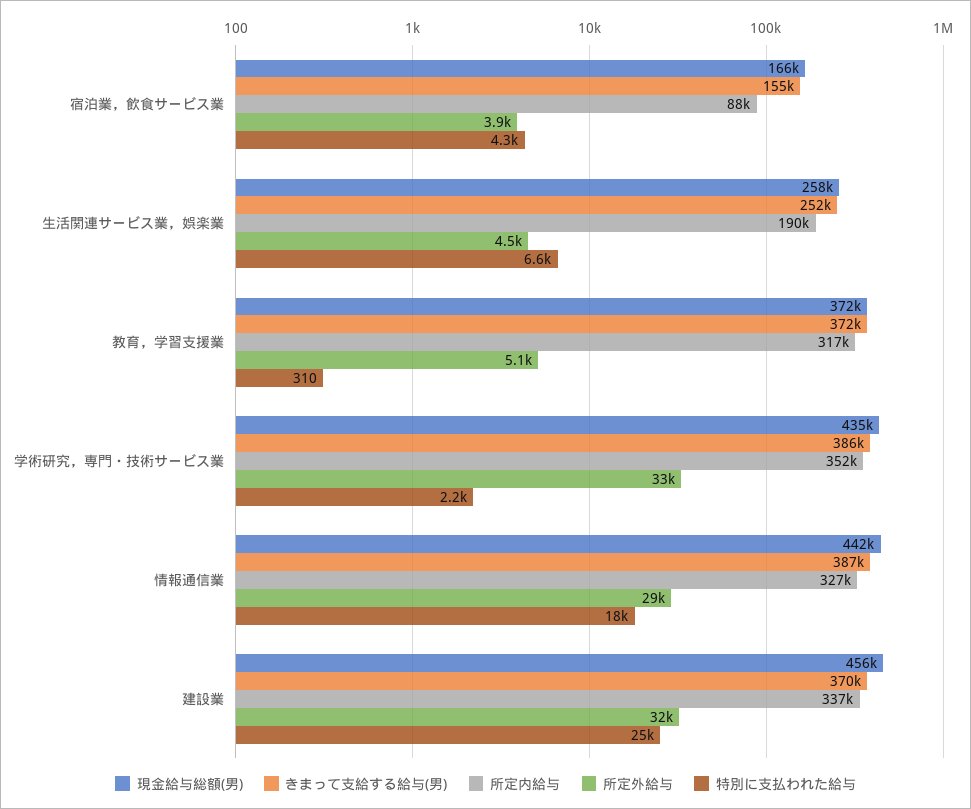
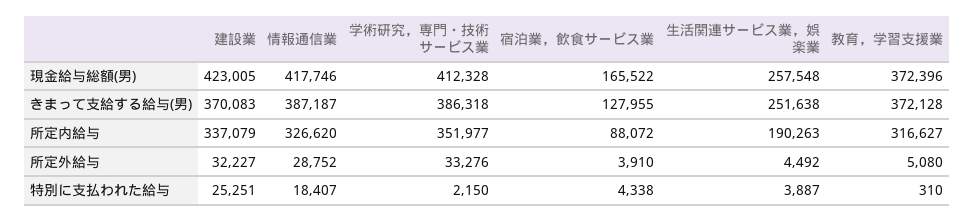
きまって支給する給与(男), 宿泊業，飲食サービス業: 155000 -> 127955
特別に支払われた給与, 生活関連サービス業，娯楽業: 6600 -> 3887
現金給与総額(男), 学術研究，専門・技術サービス業: 435000 -> 412328
現金給与総額(男), 情報通信業: 442000 -> 417746
現金給与総額(男), 建設業: 456000 -> 423005

